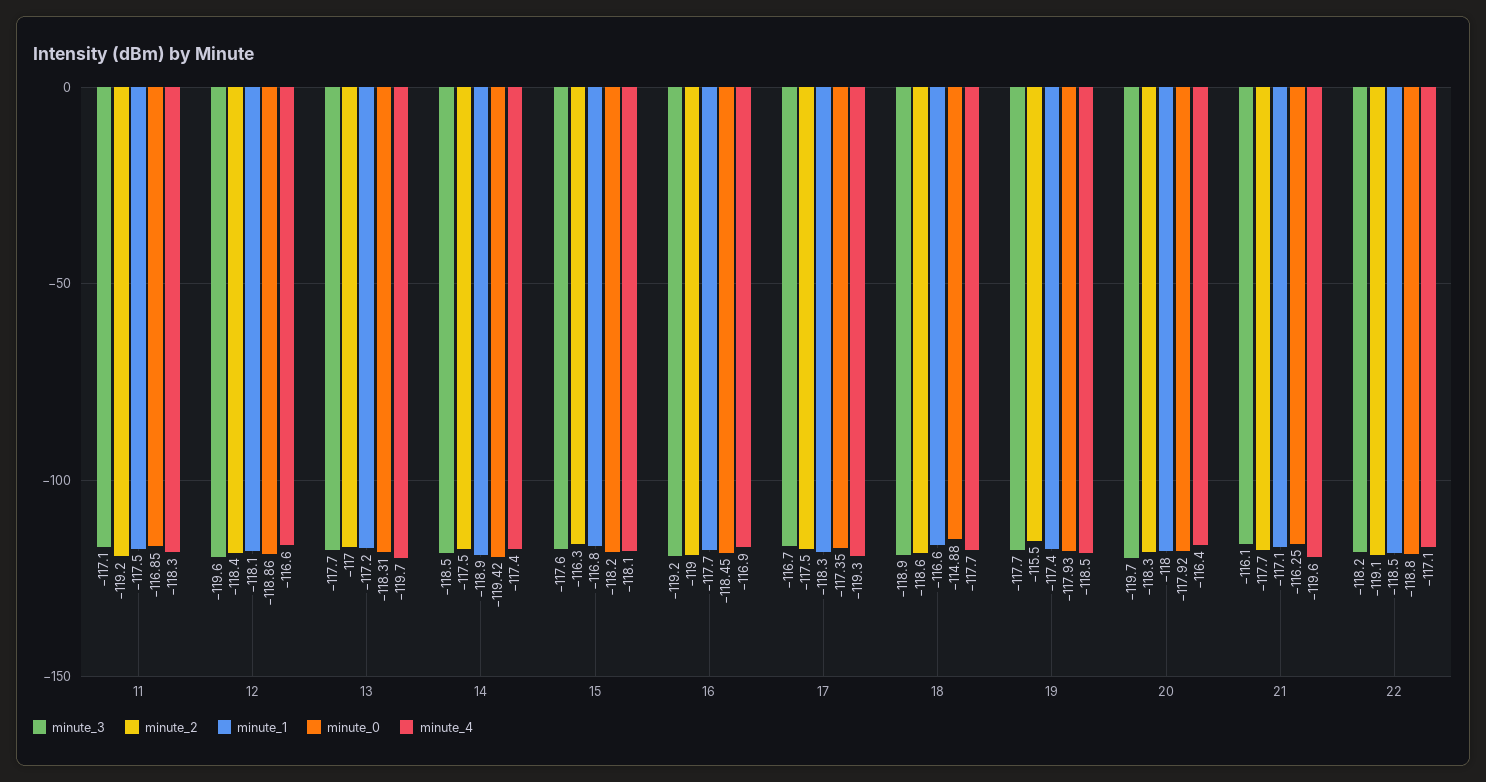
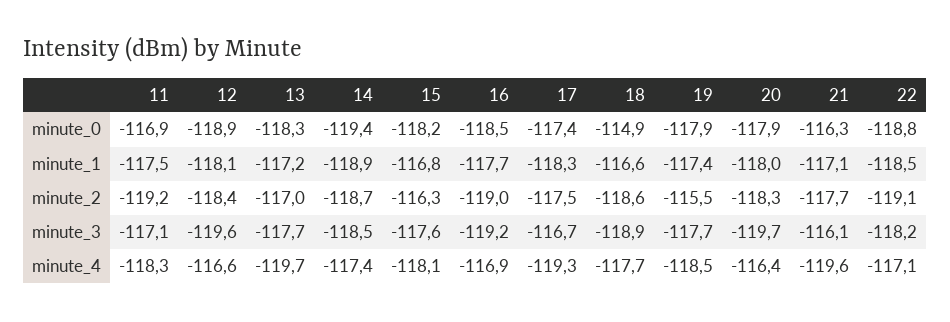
minute_2, 14: -117.5 -> -118.7

